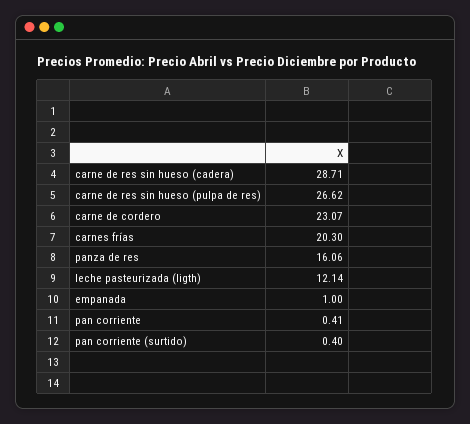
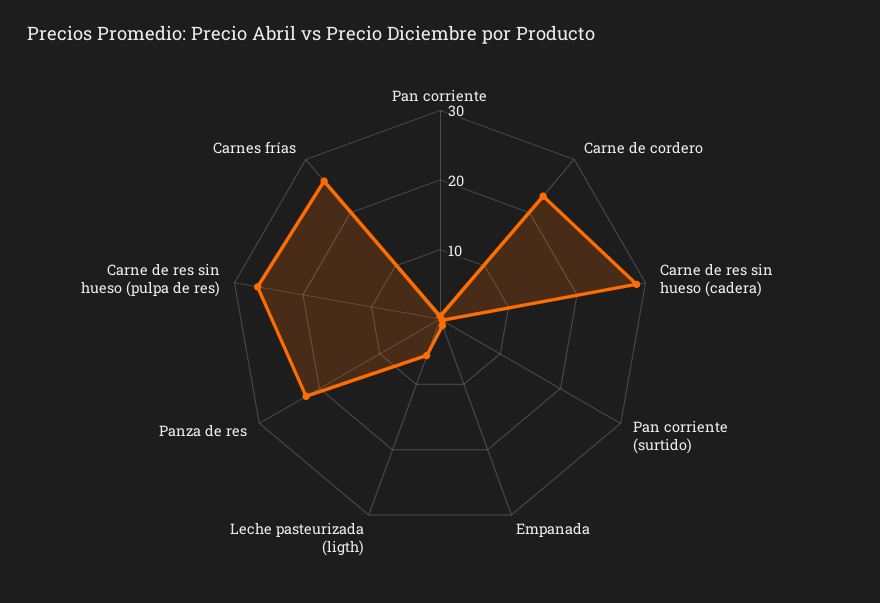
carnes frías: 20.3 -> 26
panza de res: 16.06 -> 22
leche pasteurizada (ligth): 12.14 -> 6

